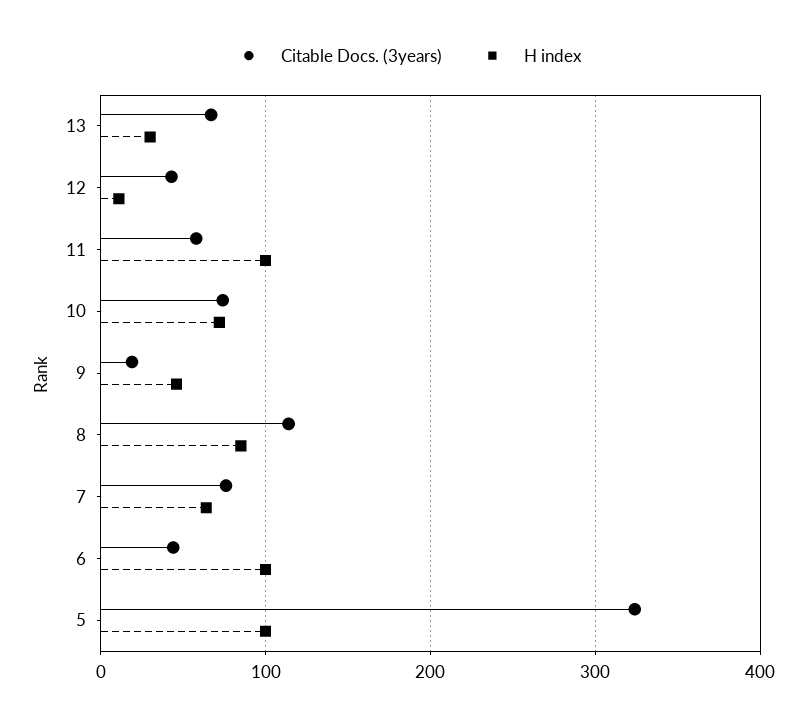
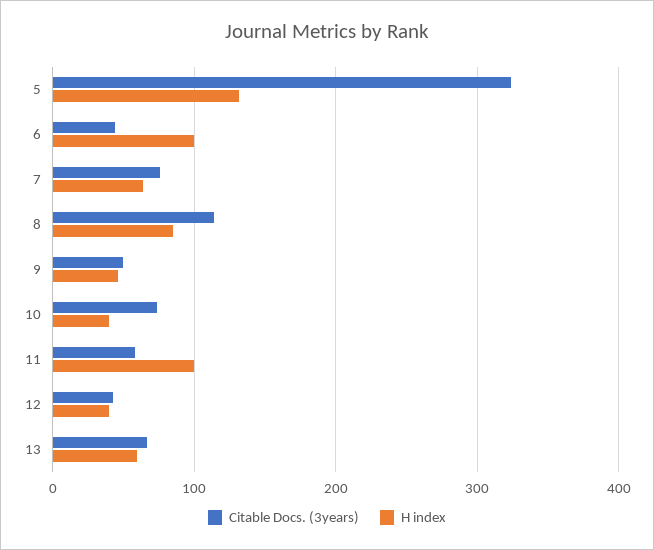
H index, 13: 30 -> 60
H index, 12: 10 -> 40
H index, 10: 70 -> 40
Citable Docs. (3years), 9: 20 -> 50
H index, 5: 100 -> 130

